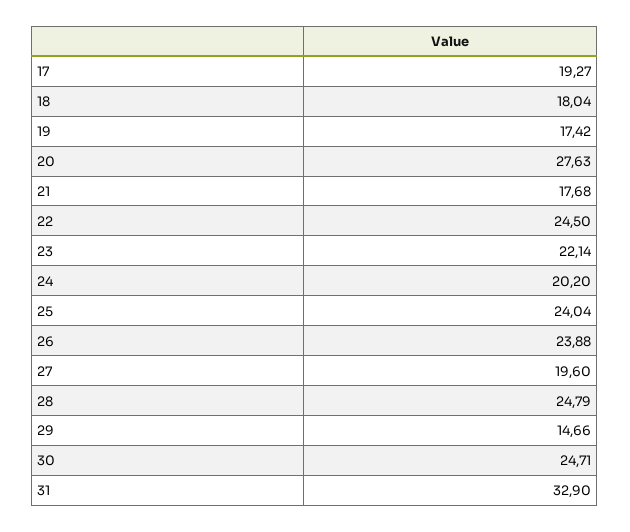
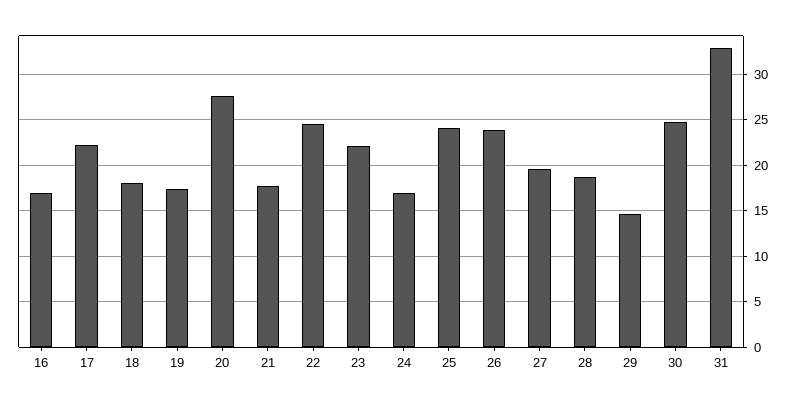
17: 19.27 -> 22
24: 20.2 -> 17
28: 24.79 -> 19
16: none -> 17

